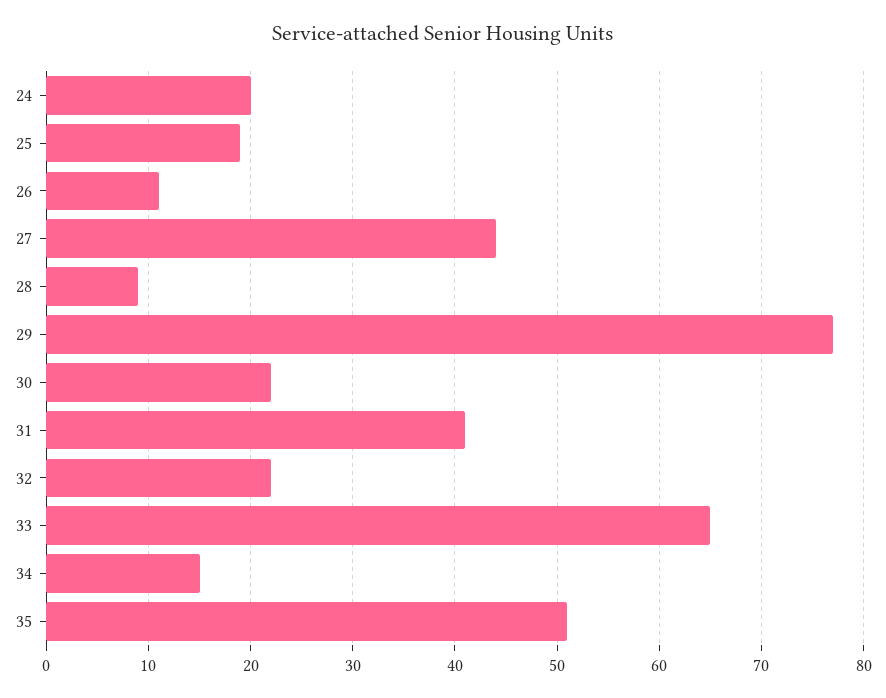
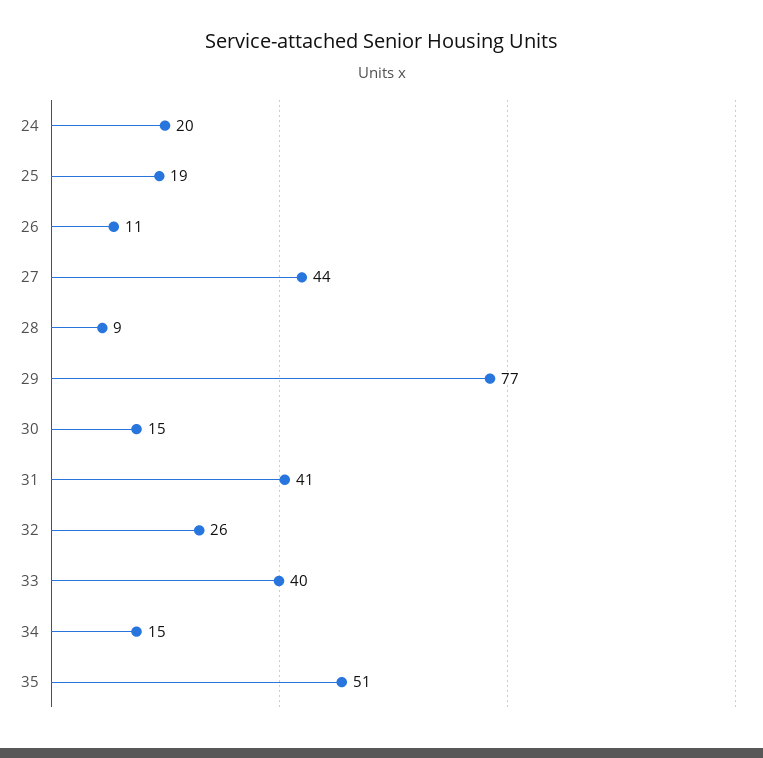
30: 22 -> 15
32: 22 -> 26
33: 65 -> 40

